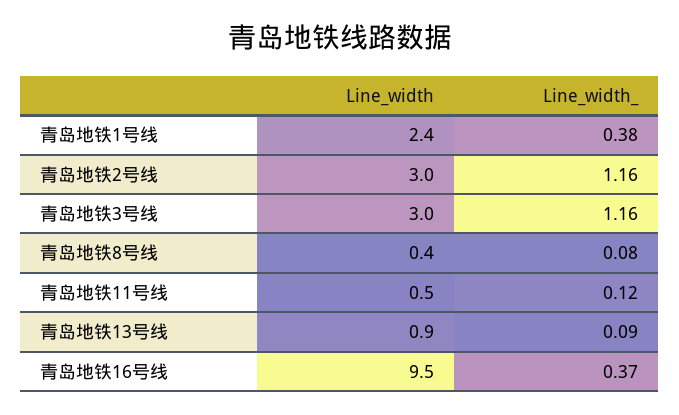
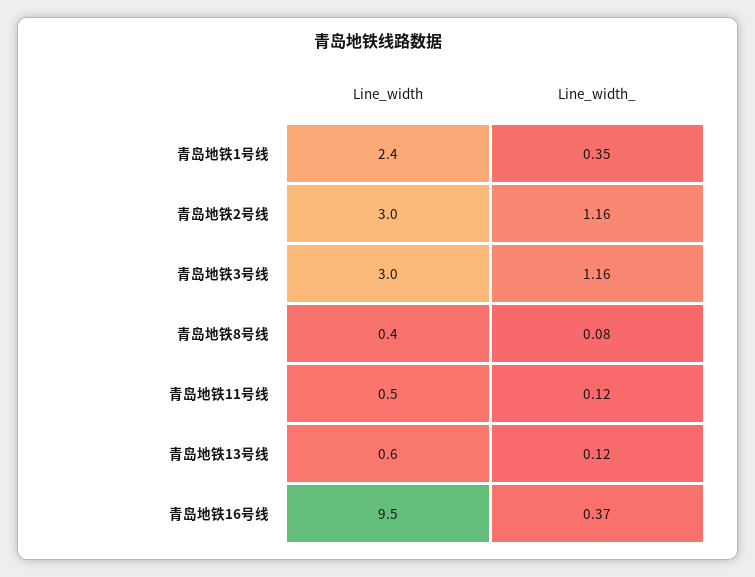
Line_width_, 青岛地铁1号线: 0.38 -> 0.35
Line_width, 青岛地铁13号线: 0.9 -> 0.6
Line_width_, 青岛地铁13号线: 0.09 -> 0.12

